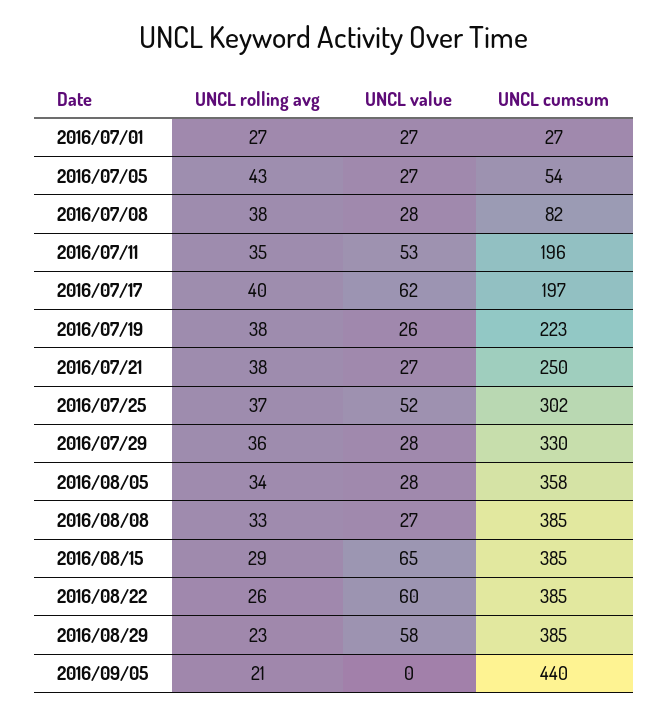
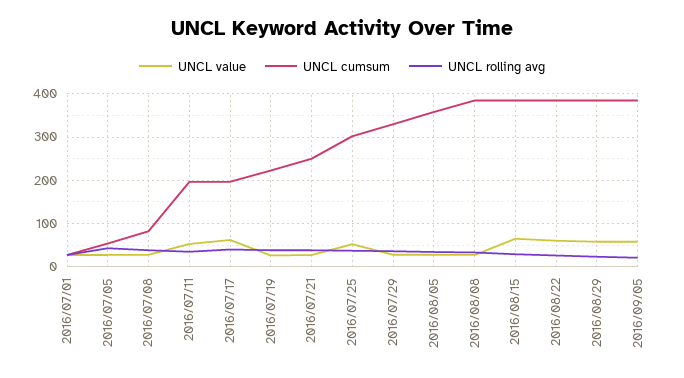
UNCL value, 2016/09/05: 0 -> 60
UNCL cumsum, 2016/09/05: 440 -> 380

